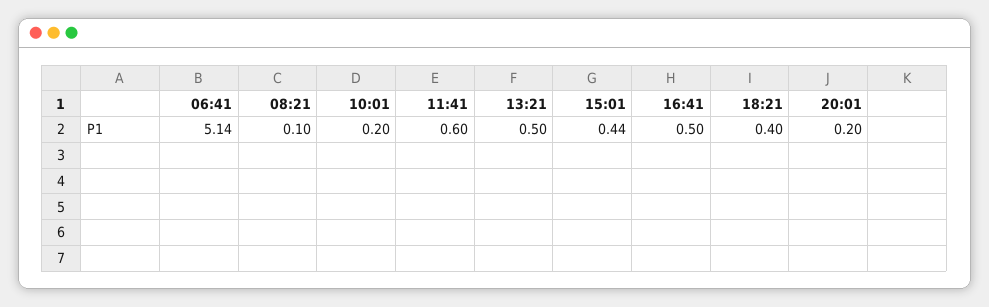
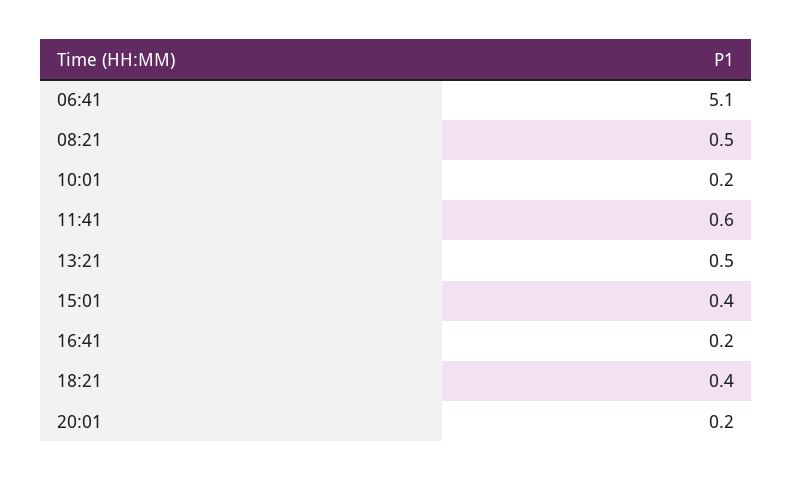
08:21: 0.1 -> 0.5
16:41: 0.5 -> 0.2

